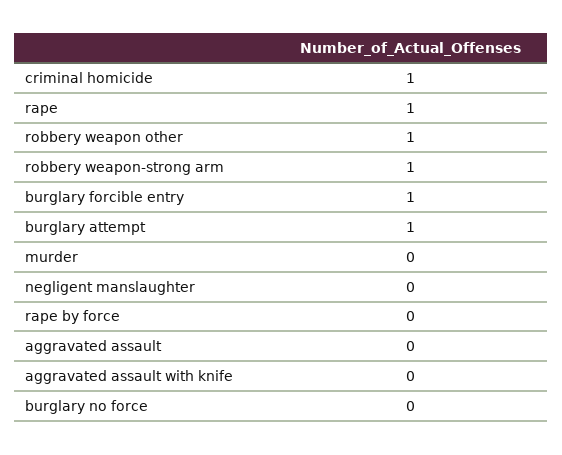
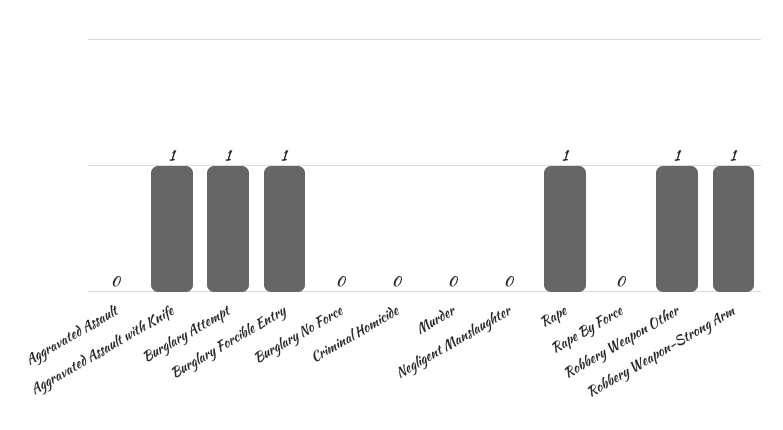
criminal homicide: 1 -> 0
aggravated assault with knife: 0 -> 1

